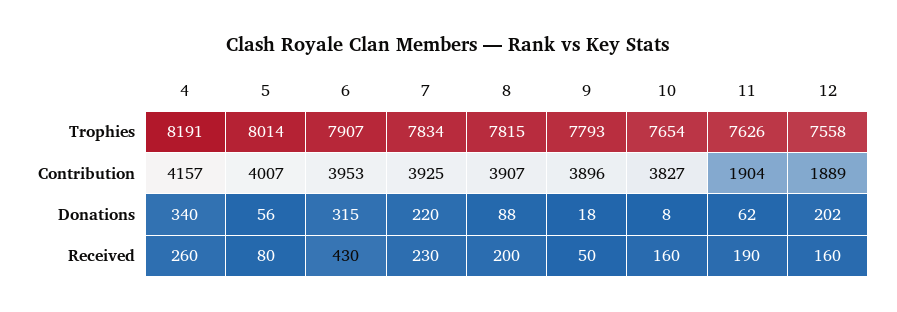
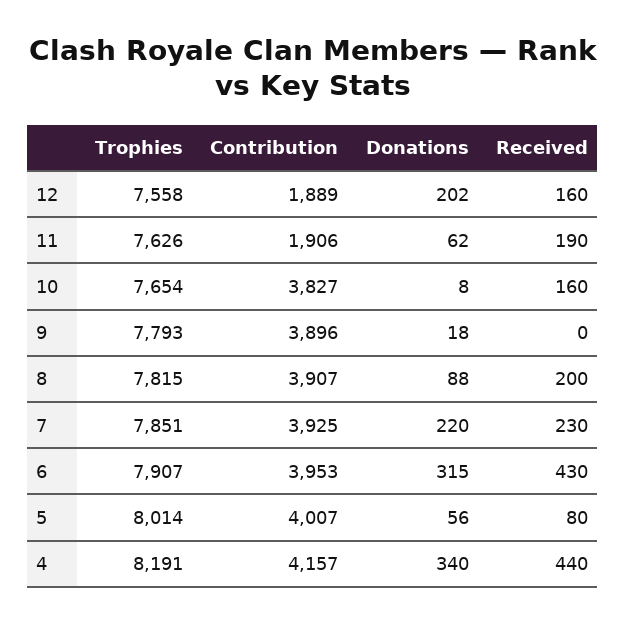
7, Trophies: 7834 -> 7851
11, Contribution: 1904 -> 1906
4, Received: 260 -> 440
9, Received: 50 -> 0

